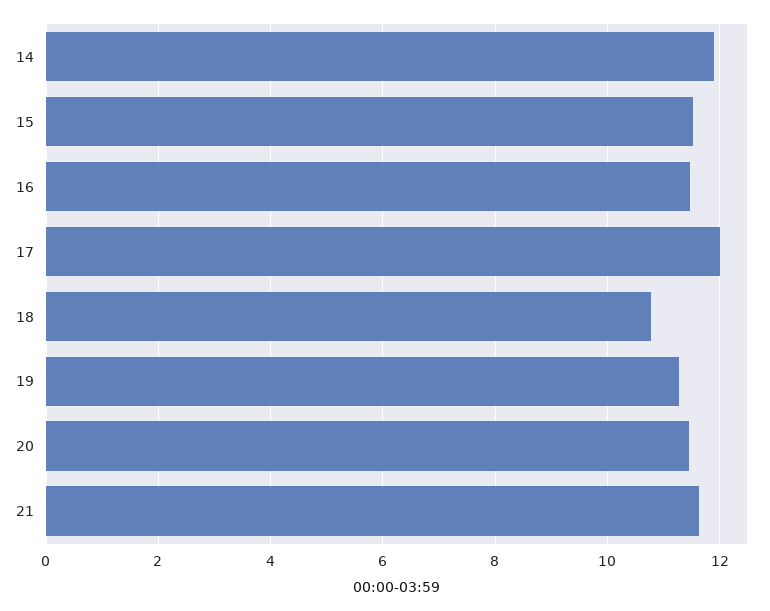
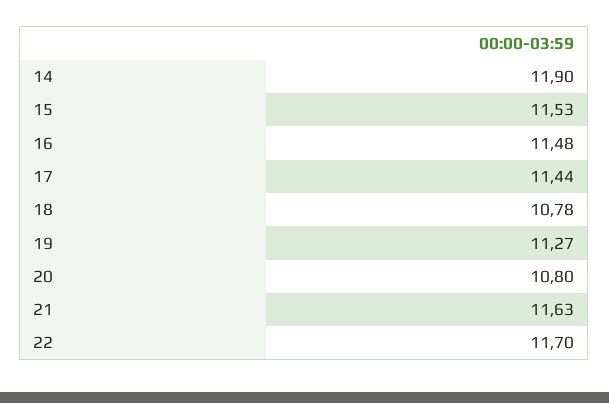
17: 12 -> 11.44
20: 11.4 -> 10.8
22: none -> 11.7

